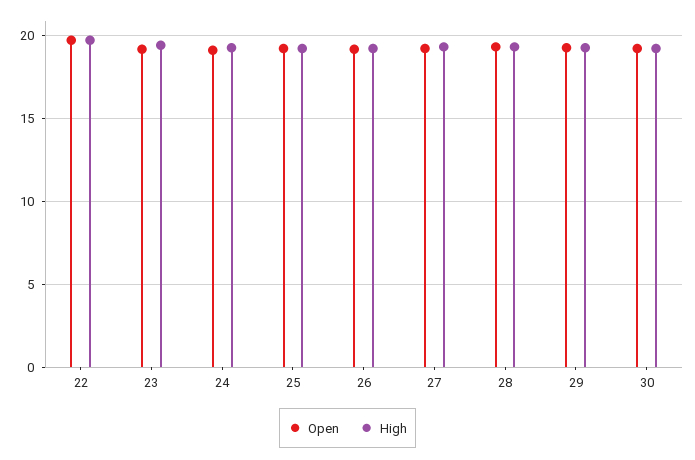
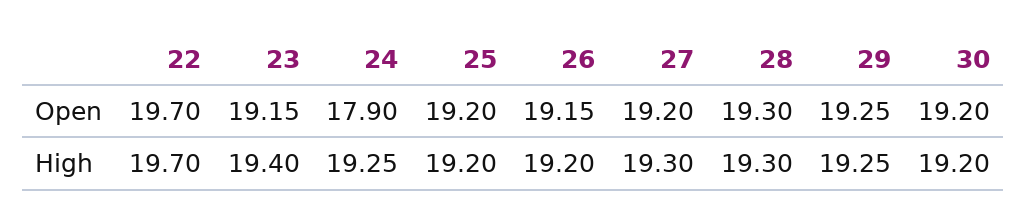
Open, 24: 19 -> 17.9

